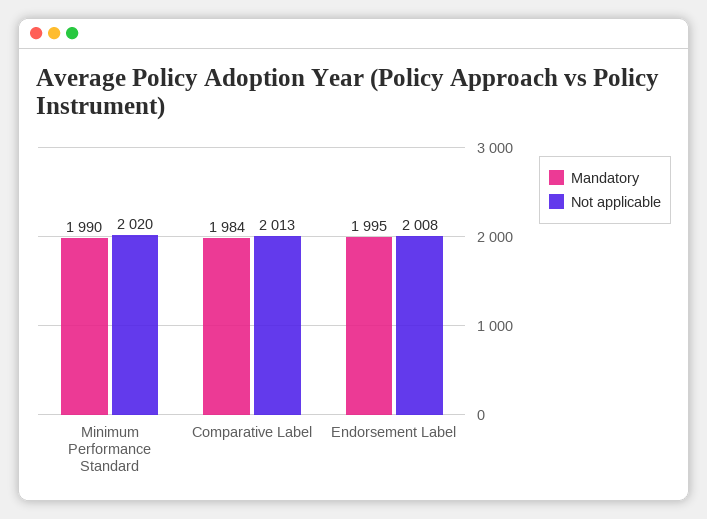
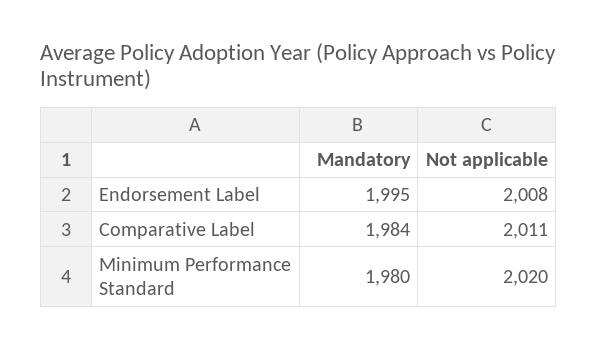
Mandatory, Minimum Performance Standard: 1990 -> 1980
Not applicable, Comparative Label: 2013 -> 2011

